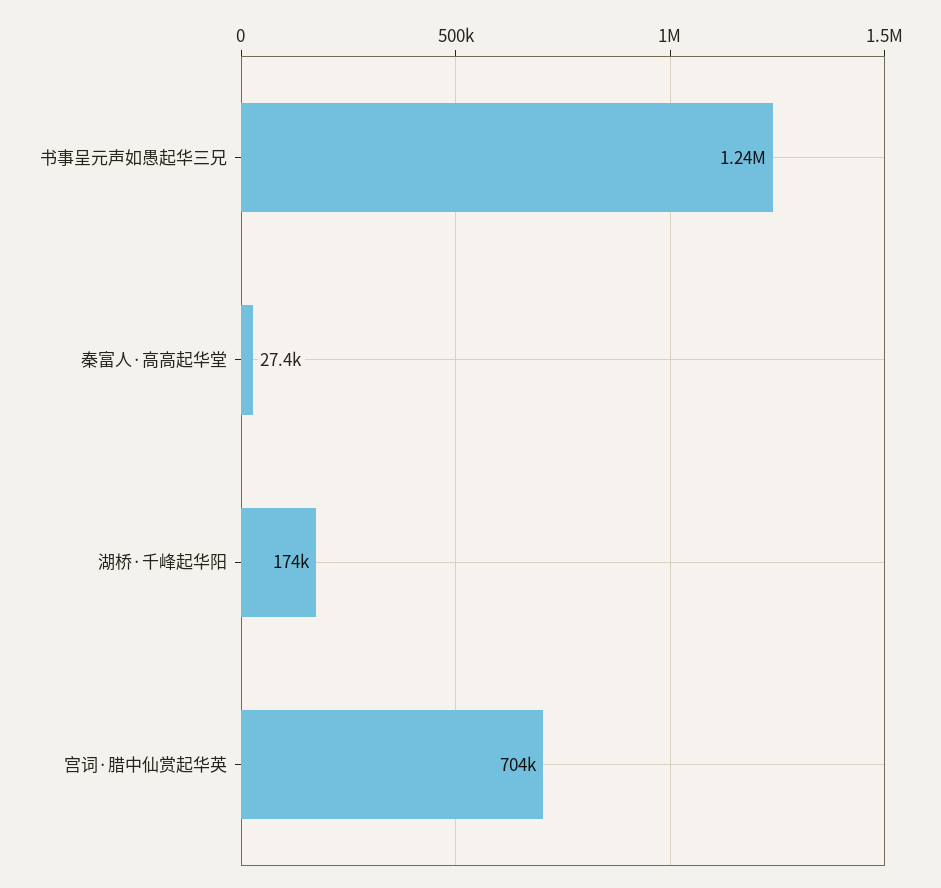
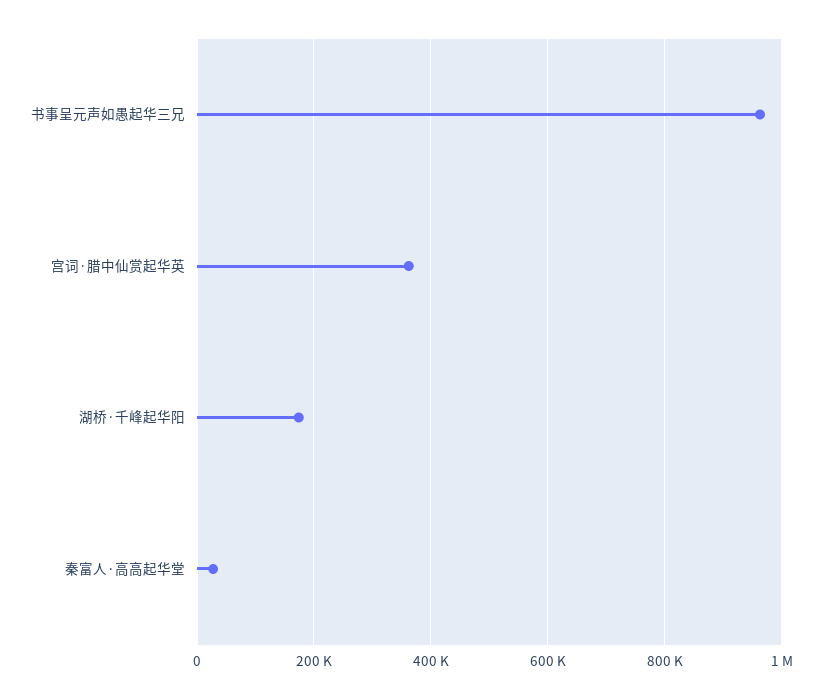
书事呈元声如愚起华三兄: 1240000 -> 960000
宫词·腊中仙赏起华英: 704000 -> 360000

